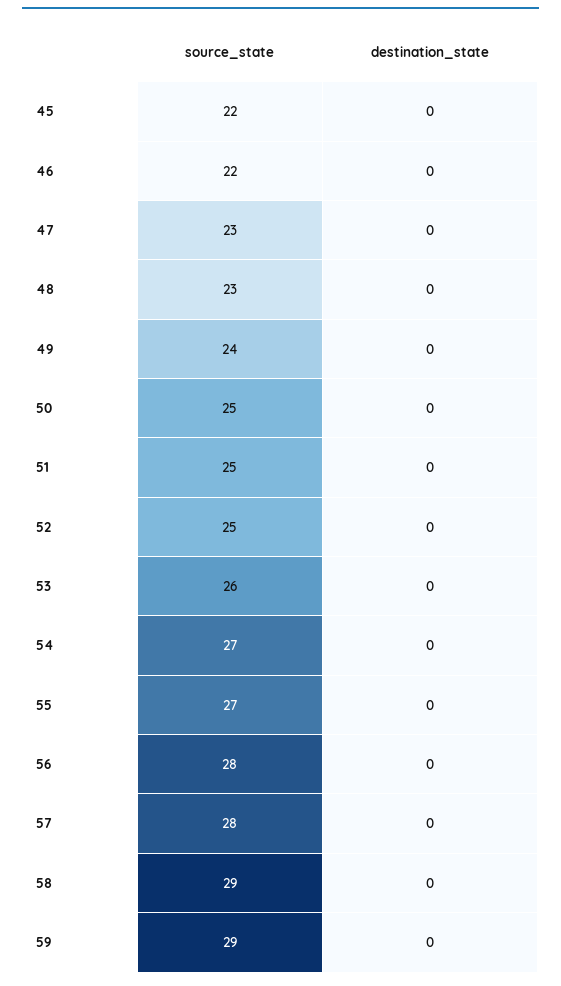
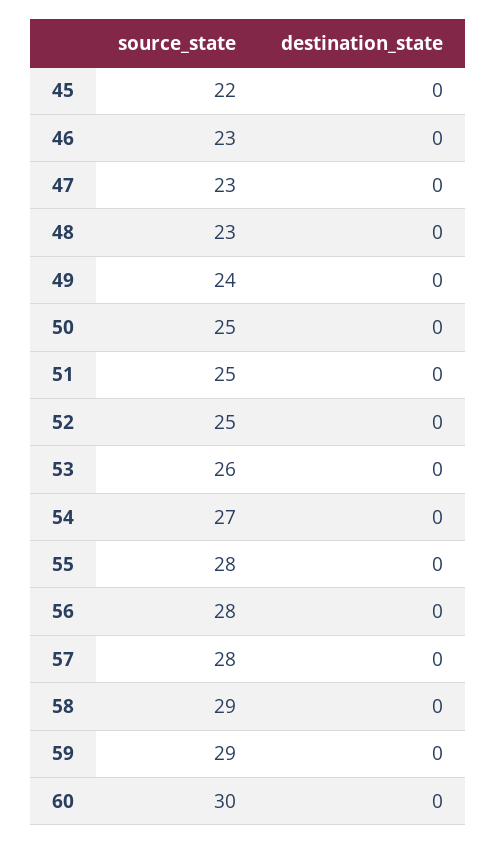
source_state, 46: 22 -> 23
source_state, 55: 27 -> 28
source_state, 60: none -> 30
destination_state, 60: none -> 0

